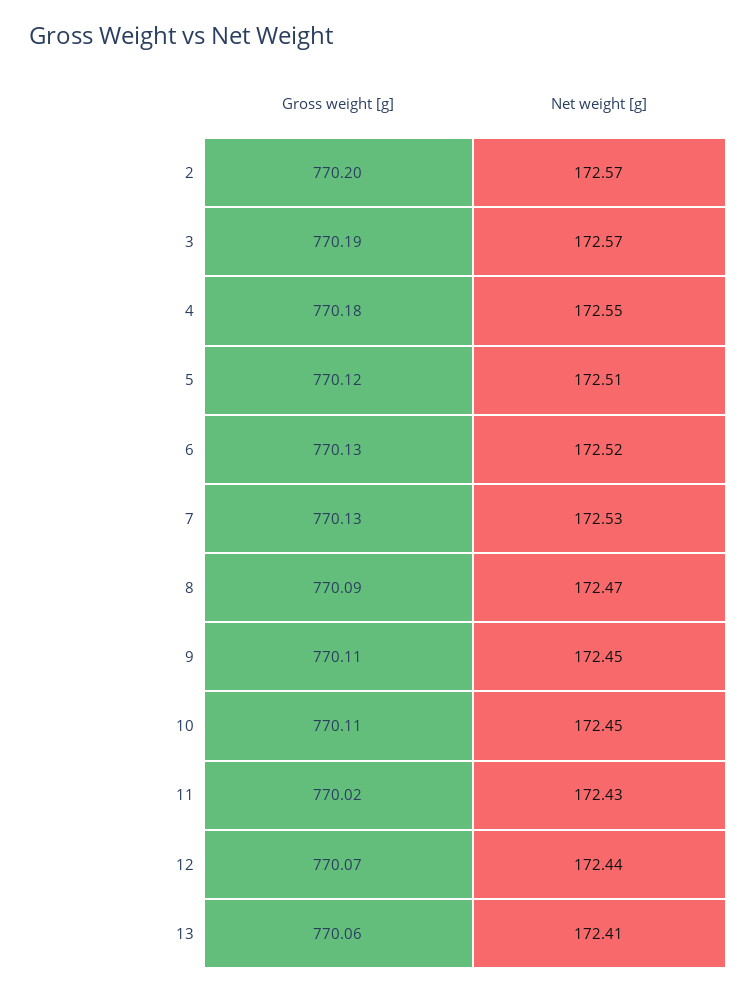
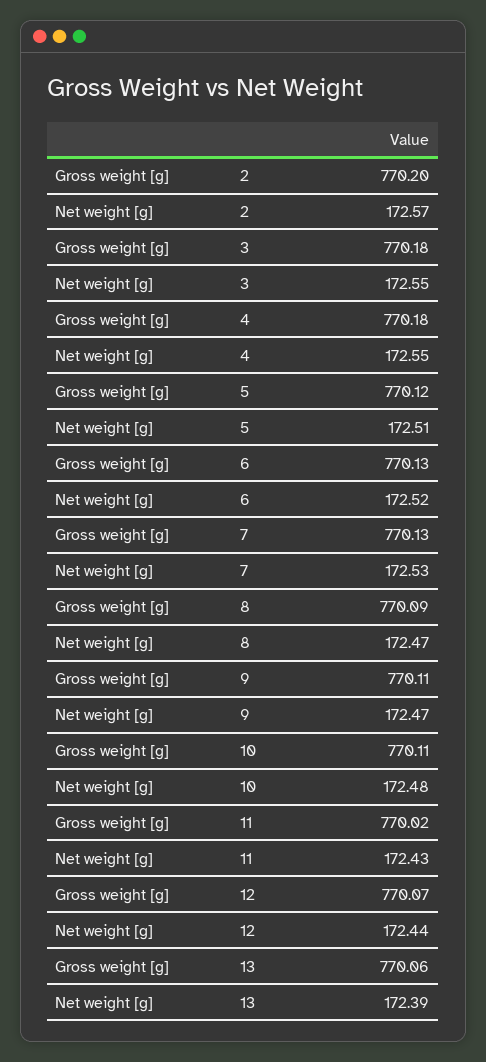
Gross weight [g], 3: 770.19 -> 770.18
Net weight [g], 3: 172.57 -> 172.55
Net weight [g], 9: 172.45 -> 172.47
Net weight [g], 10: 172.45 -> 172.48
Net weight [g], 13: 172.41 -> 172.39

